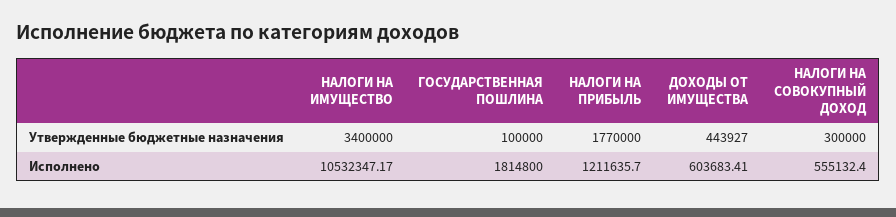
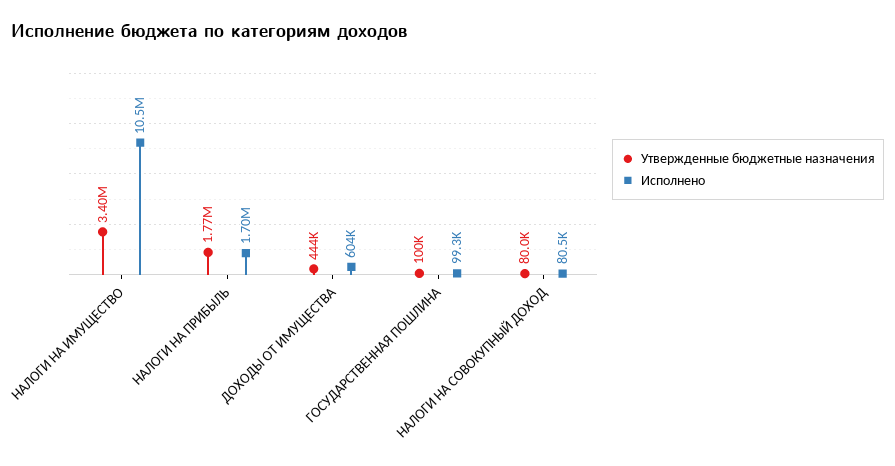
Утвержденные бюджетные назначения, НАЛОГИ НА СОВОКУПНЫЙ ДОХОД: 300000 -> 80000
Исполнено, ГОСУДАРСТВЕННАЯ ПОШЛИНА: 1814800 -> 99300
Исполнено, НАЛОГИ НА ПРИБЫЛЬ: 1211635.7 -> 1700000
Исполнено, НАЛОГИ НА СОВОКУПНЫЙ ДОХОД: 555132.4 -> 80500

